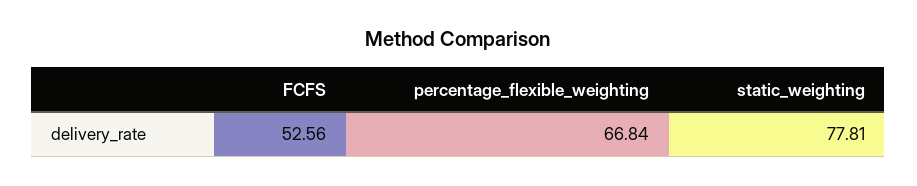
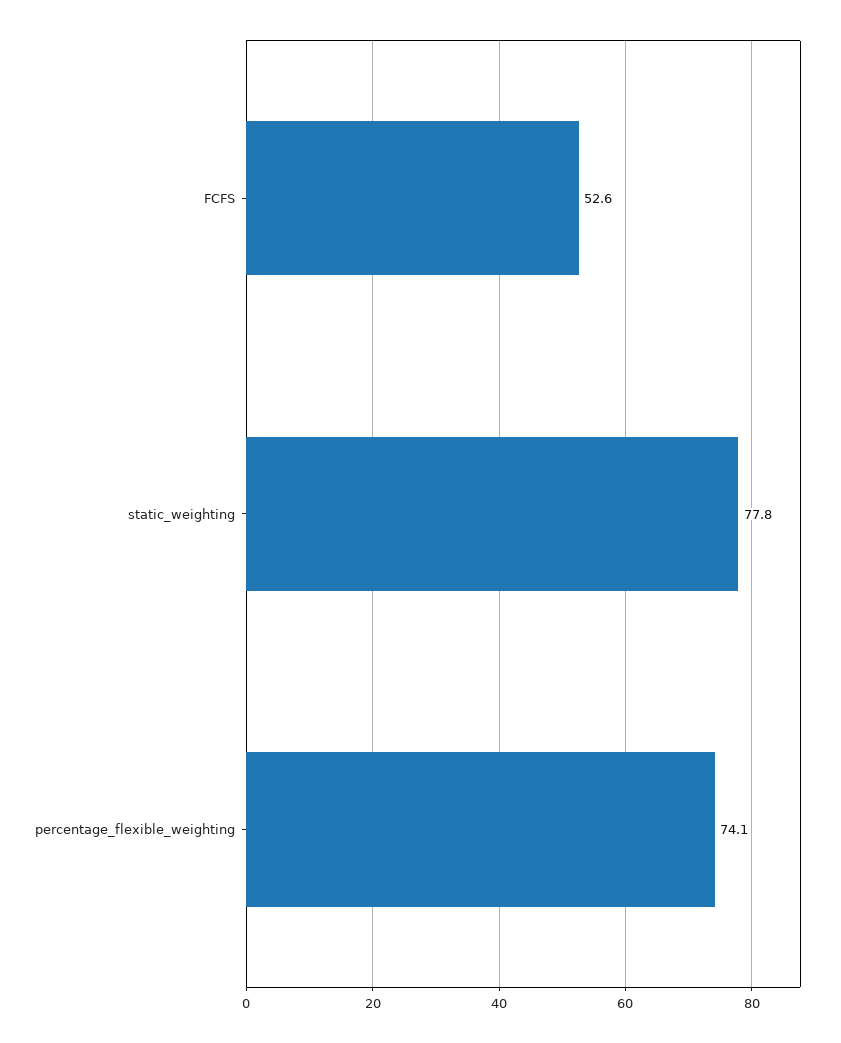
percentage_flexible_weighting: 66.84 -> 74.1

